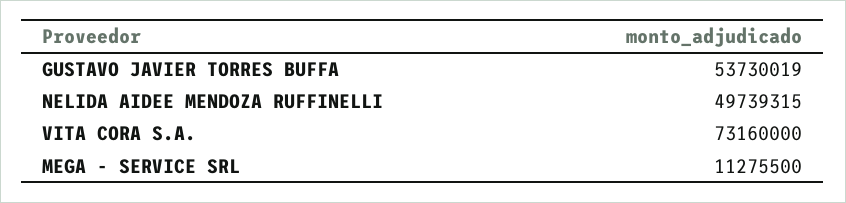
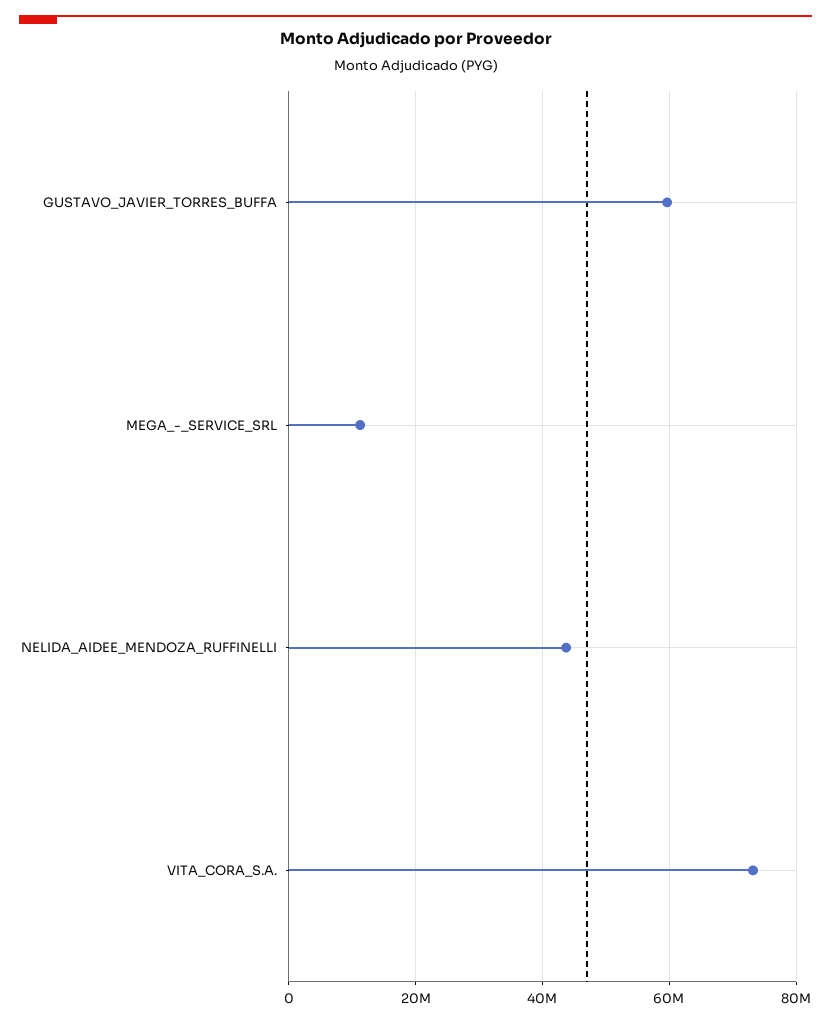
GUSTAVO JAVIER TORRES BUFFA: 53730019 -> 60000000
NELIDA AIDEE MENDOZA RUFFINELLI: 49739315 -> 44000000

